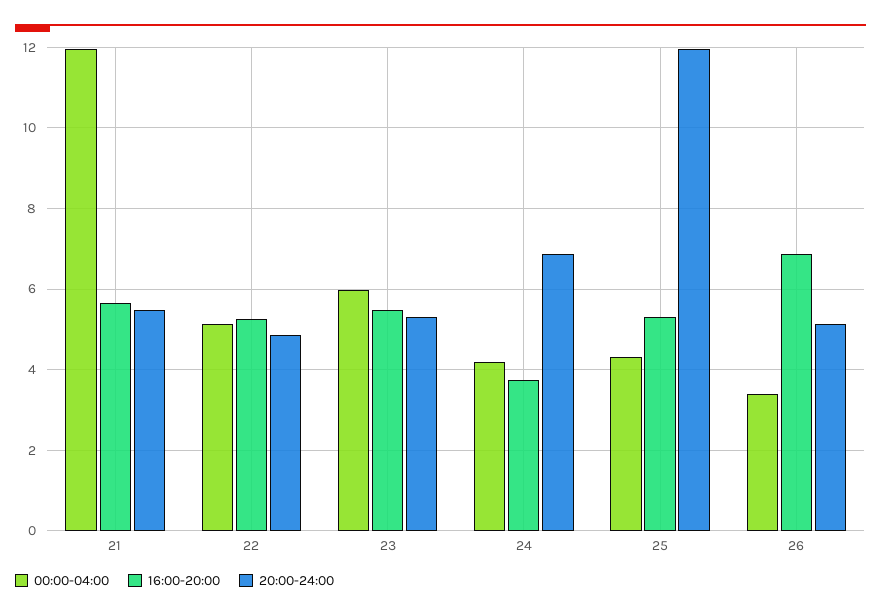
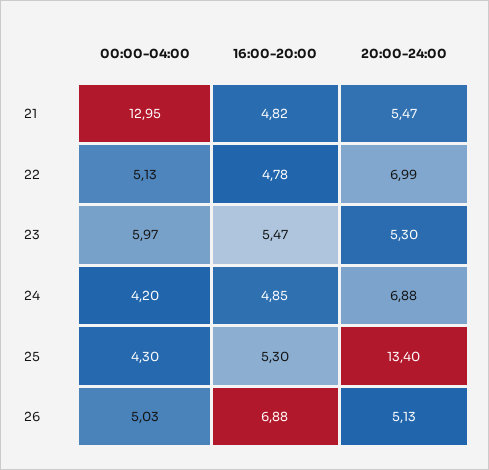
00:00-04:00, 21: 12 -> 12.95
16:00-20:00, 21: 5.6 -> 4.82
16:00-20:00, 22: 5.2 -> 4.78
20:00-24:00, 22: 4.8 -> 6.99
16:00-20:00, 24: 3.8 -> 4.85
20:00-24:00, 25: 12 -> 13.4
00:00-04:00, 26: 3.4 -> 5.03

